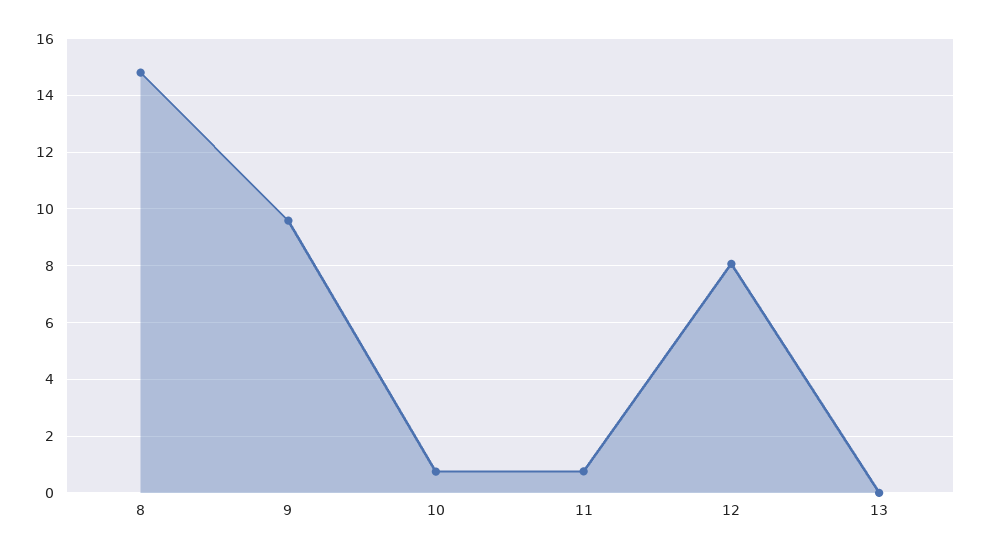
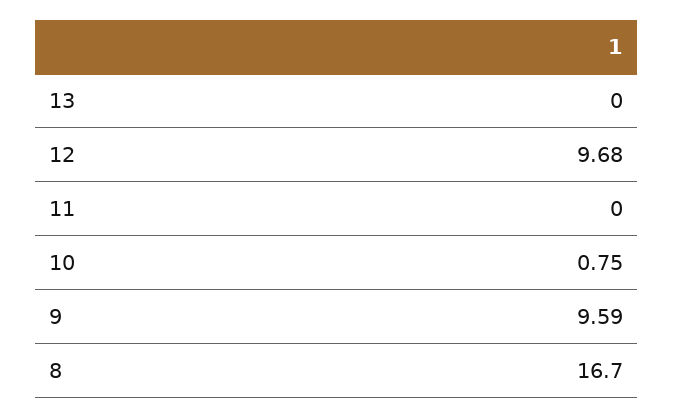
8: 14.75 -> 16.7
11: 0.75 -> 0
12: 8 -> 9.68

